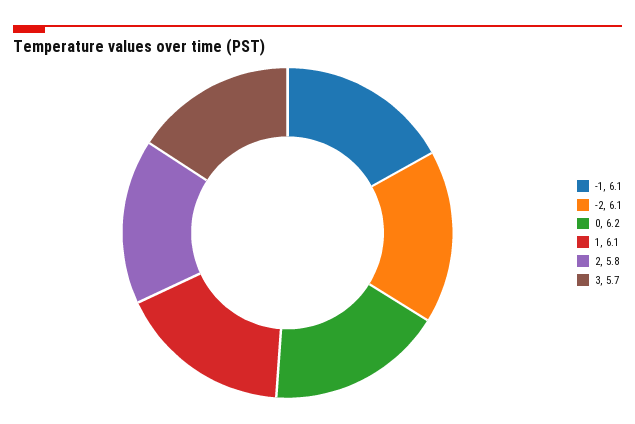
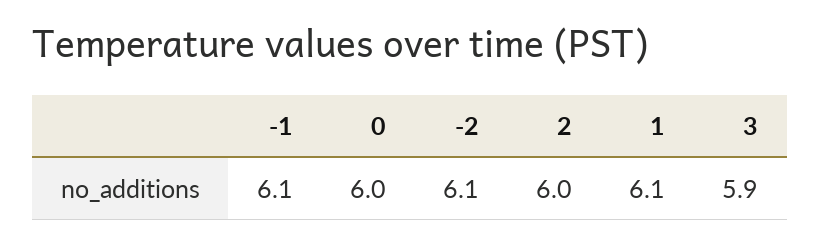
0: 6.2 -> 6
2: 5.8 -> 6
3: 5.7 -> 5.9

